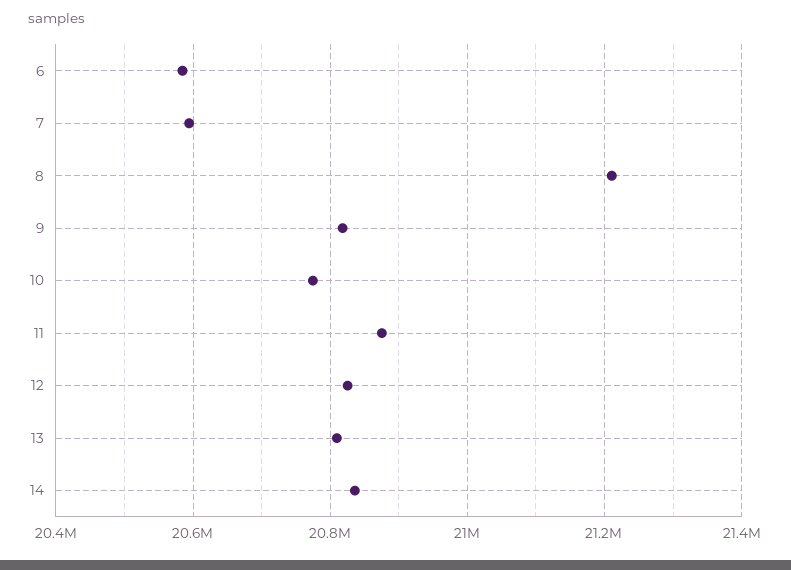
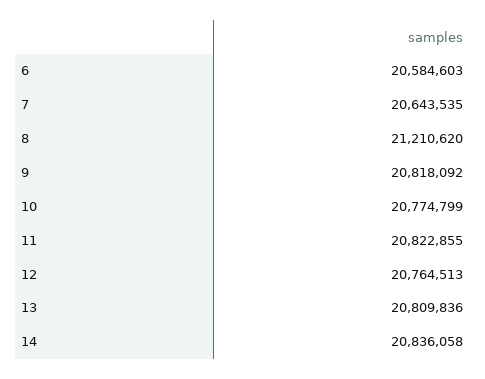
7: 20600000 -> 20643535
11: 20880000 -> 20822855
12: 20820000 -> 20764513

